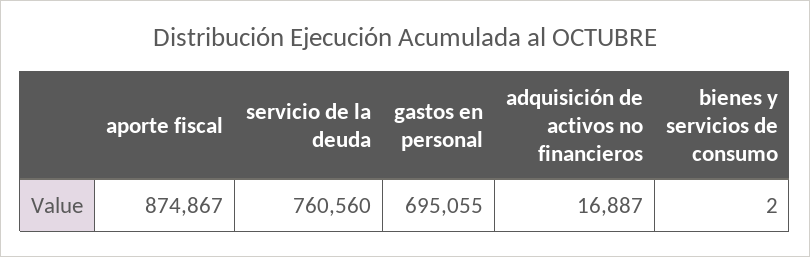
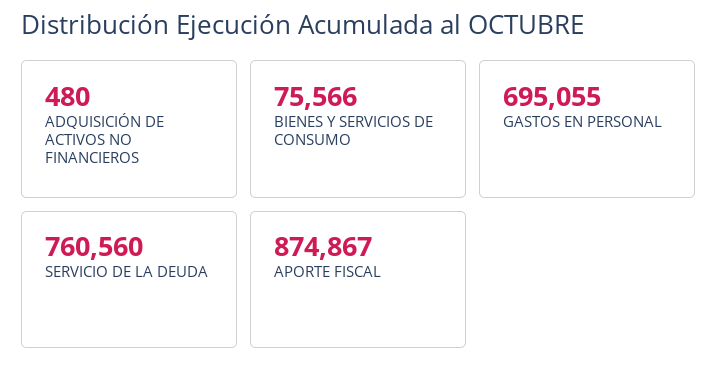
adquisición de activos no financieros: 16887 -> 480
bienes y servicios de consumo: 2 -> 75566

